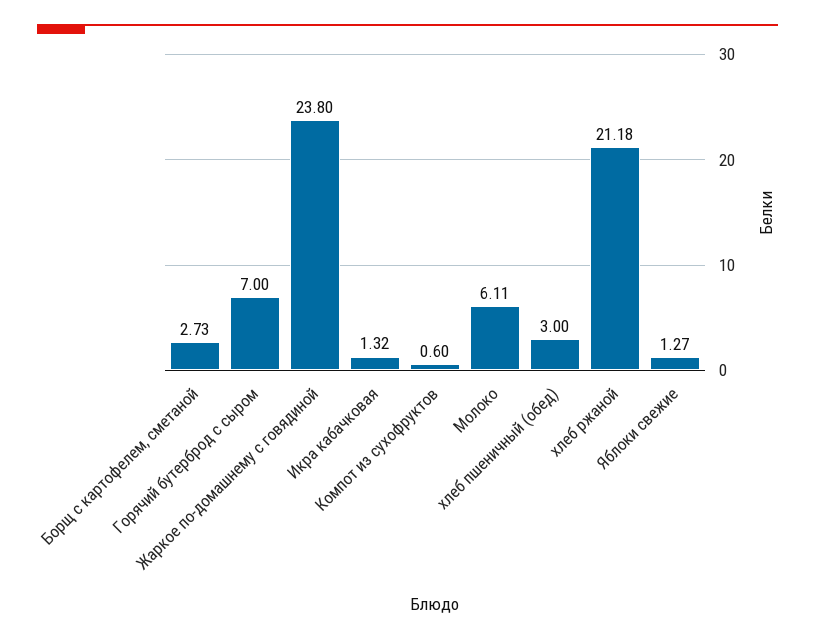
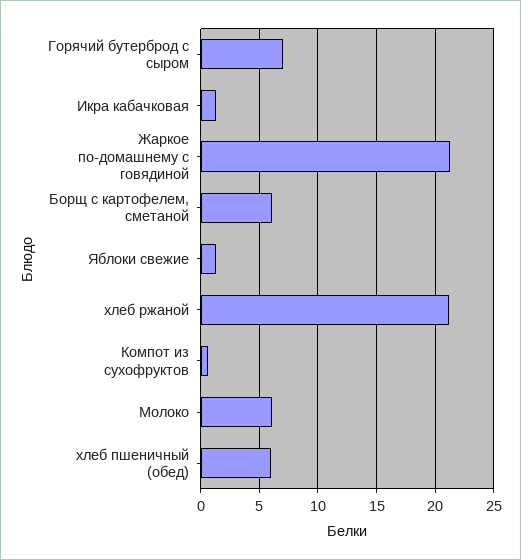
Борщ с картофелем, сметаной: 2.73 -> 6
Жаркое по-домашнему с говядиной: 23.8 -> 21
хлеб пшеничный (обед): 3 -> 6

